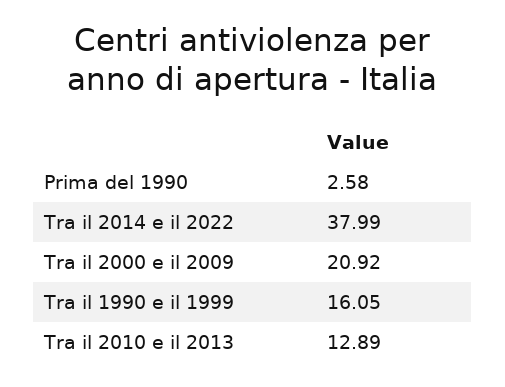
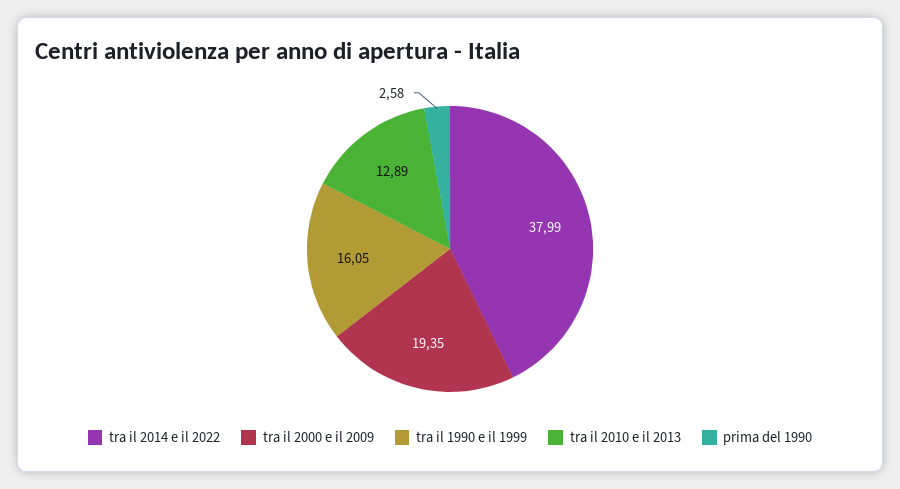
Tra il 2000 e il 2009: 20.92 -> 19.35

